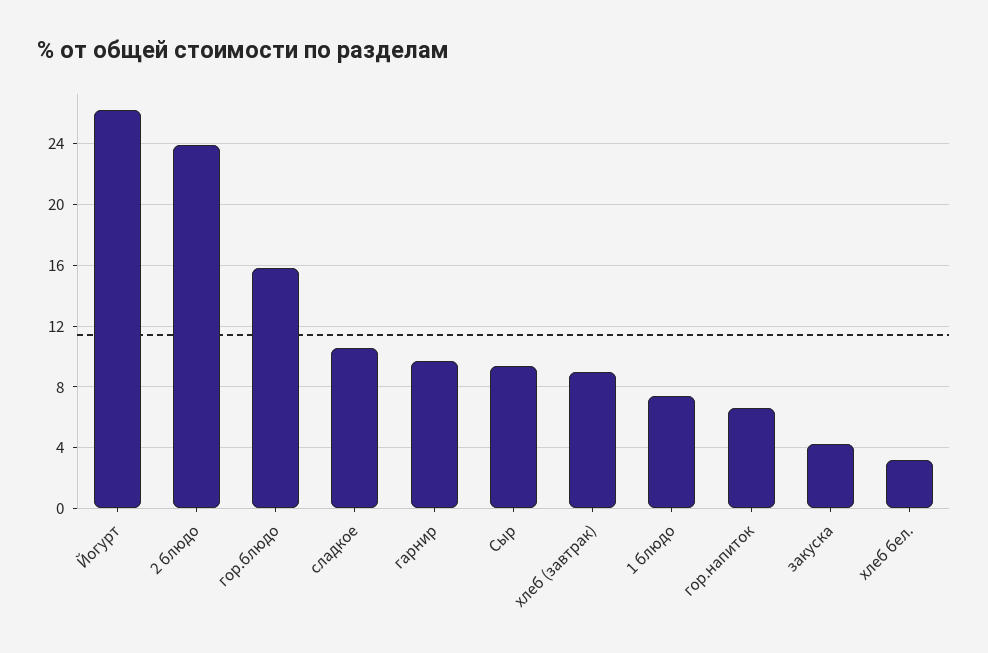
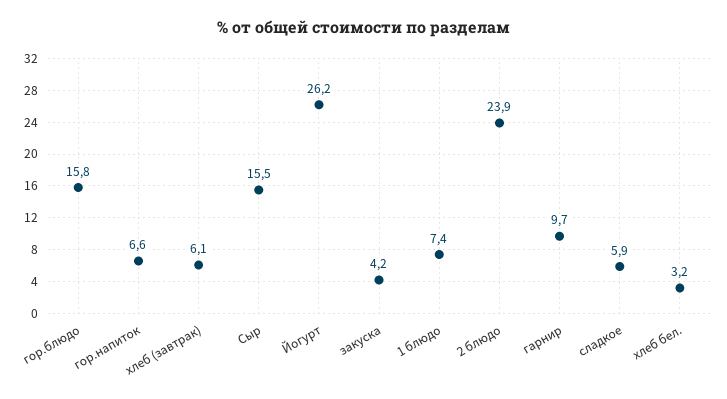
сладкое: 10.5 -> 5.9
Сыр: 9.5 -> 15.5
хлеб (завтрак): 9 -> 6.1

